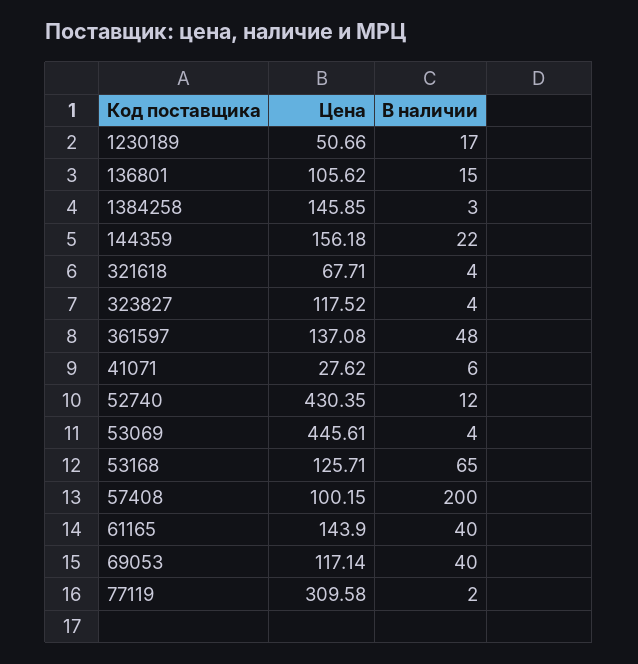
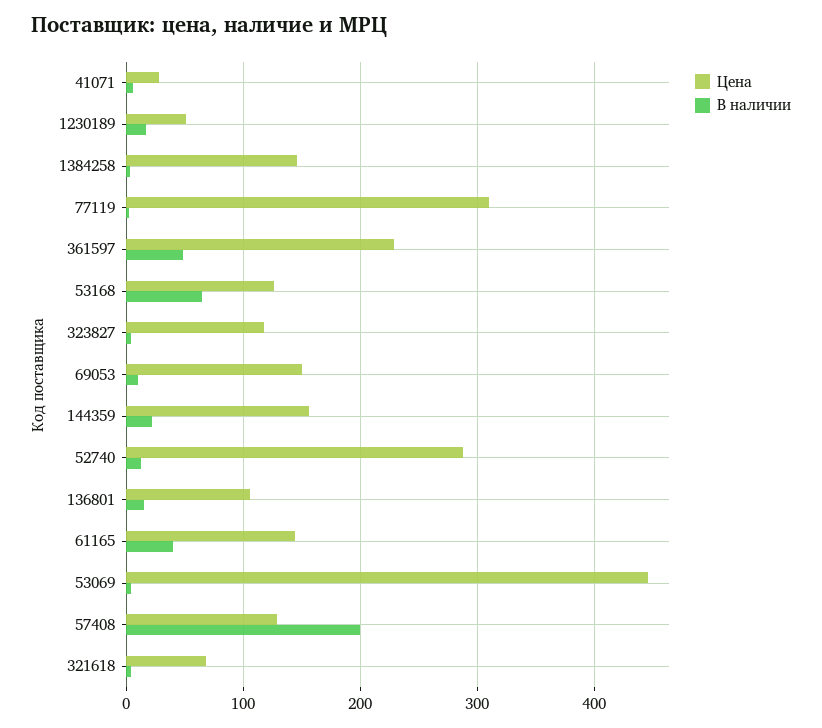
Цена, 361597: 137.08 -> 230
Цена, 52740: 430.35 -> 290
Цена, 57408: 100.15 -> 130
Цена, 69053: 117.14 -> 150
В наличии, 69053: 40 -> 10

